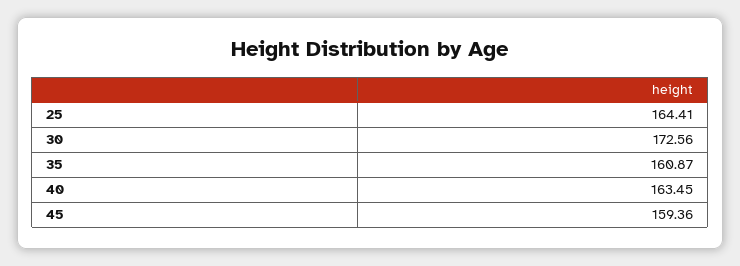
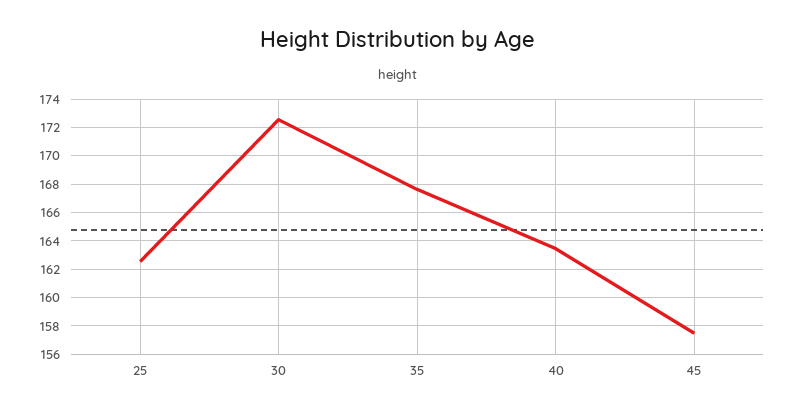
25: 164.41 -> 162.5
35: 160.87 -> 167.5
45: 159.36 -> 157.5

